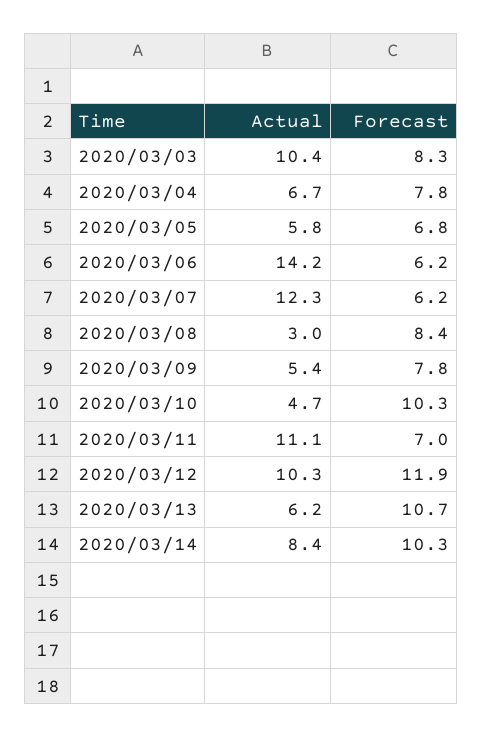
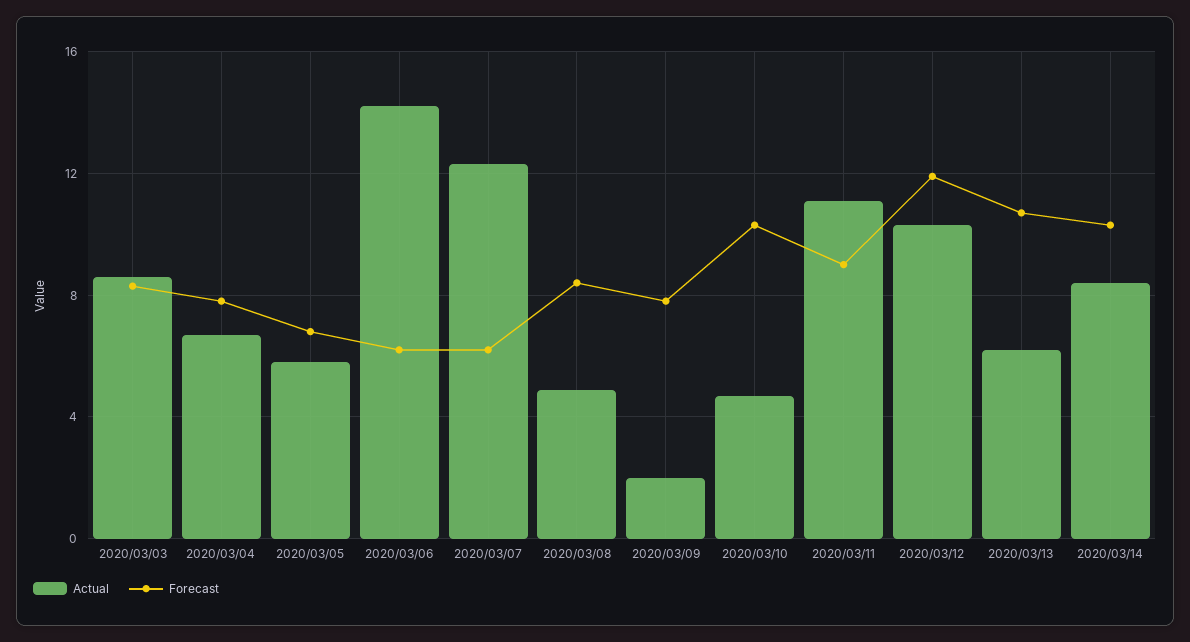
Actual, 2020/03/03: 10.4 -> 8.5
Actual, 2020/03/08: 3 -> 5
Actual, 2020/03/09: 5.4 -> 2
Forecast, 2020/03/11: 7 -> 9

